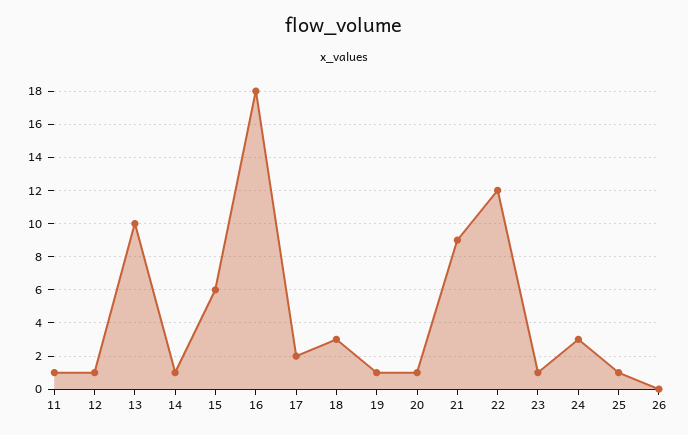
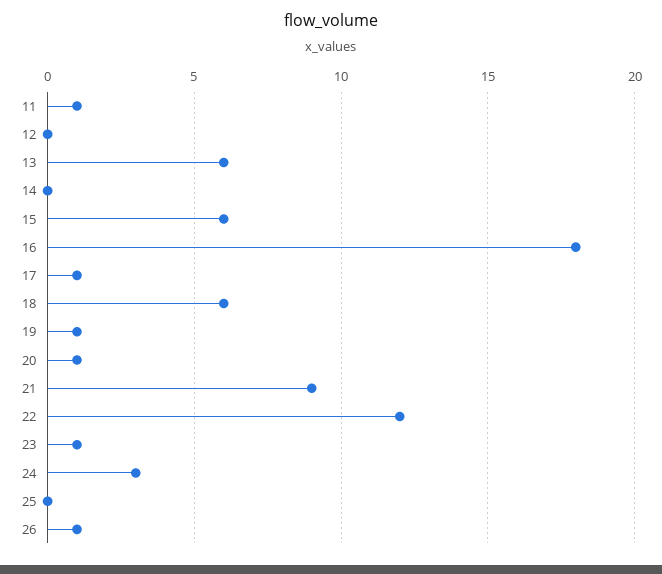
12: 1 -> 0
13: 10 -> 6
14: 1 -> 0
17: 2 -> 1
18: 3 -> 6
25: 1 -> 0
26: 0 -> 1

